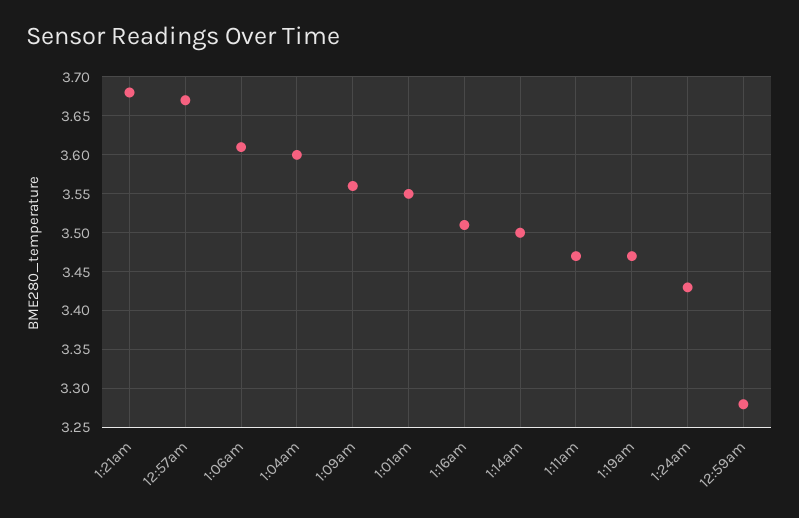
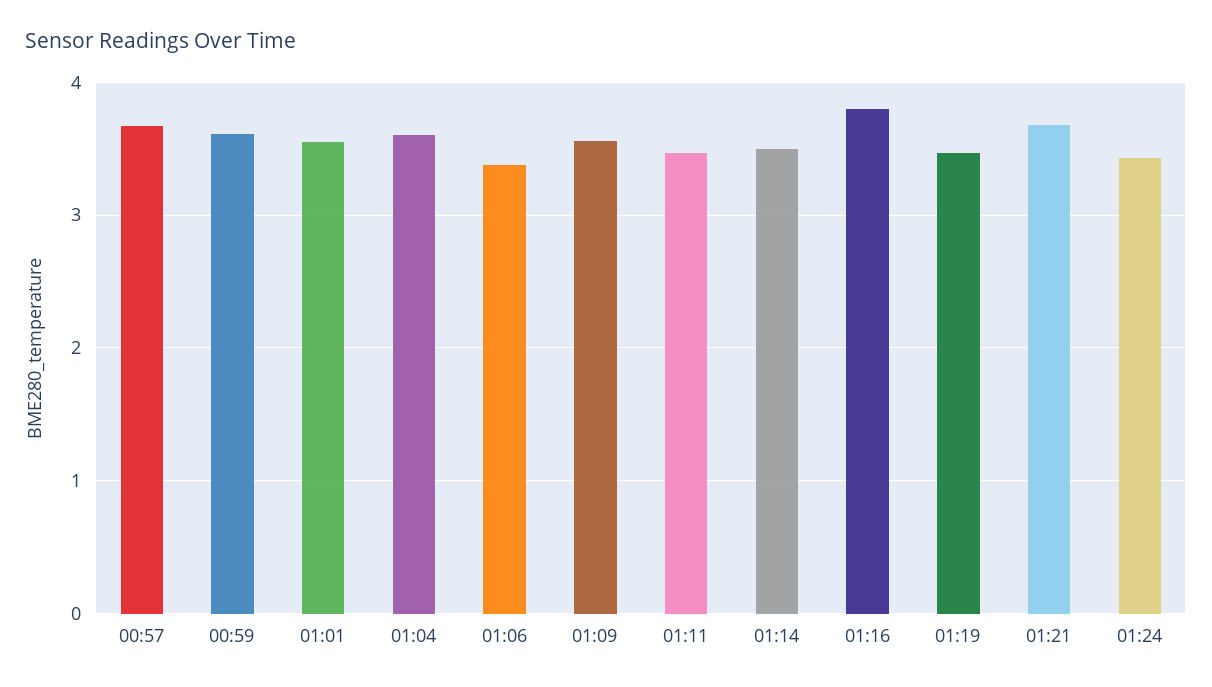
1:06am: 3.61 -> 3.4
1:16am: 3.51 -> 3.8
12:59am: 3.28 -> 3.6

